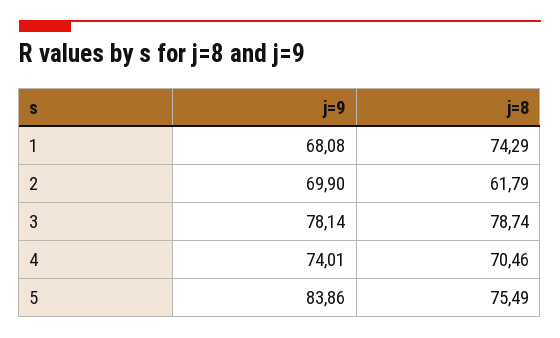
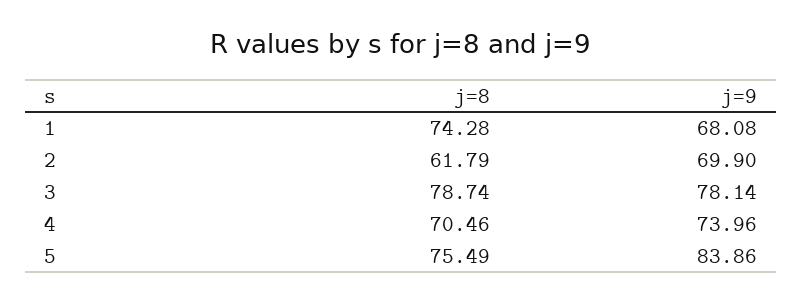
j=8, 1: 74.29 -> 74.28
j=9, 4: 74.01 -> 73.96

